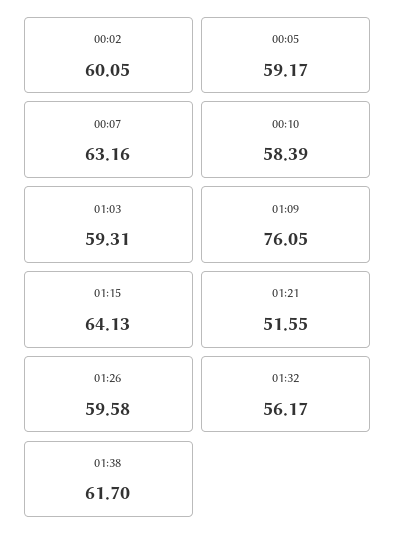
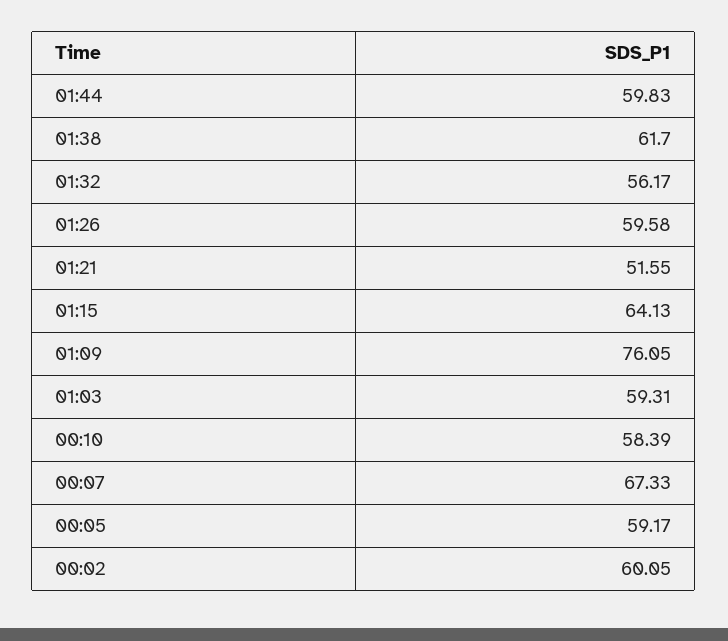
00:07: 63.16 -> 67.33
01:44: none -> 59.83

